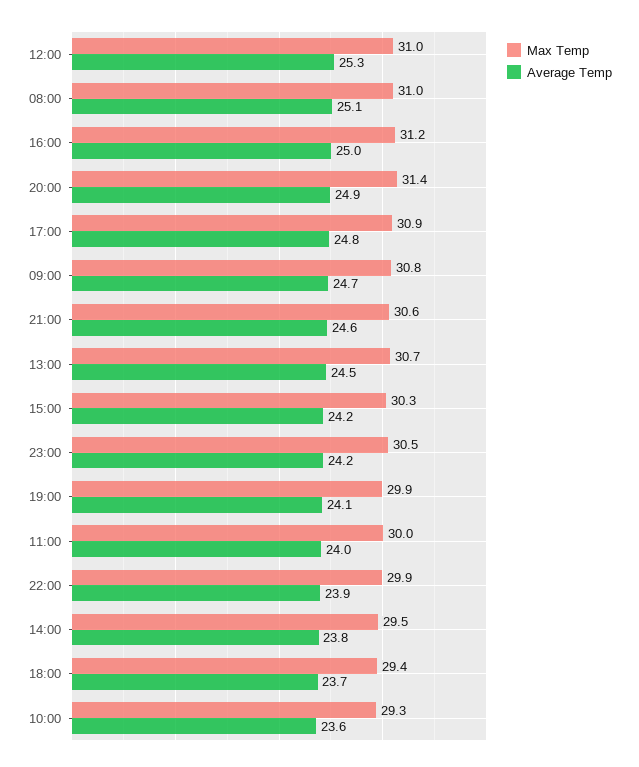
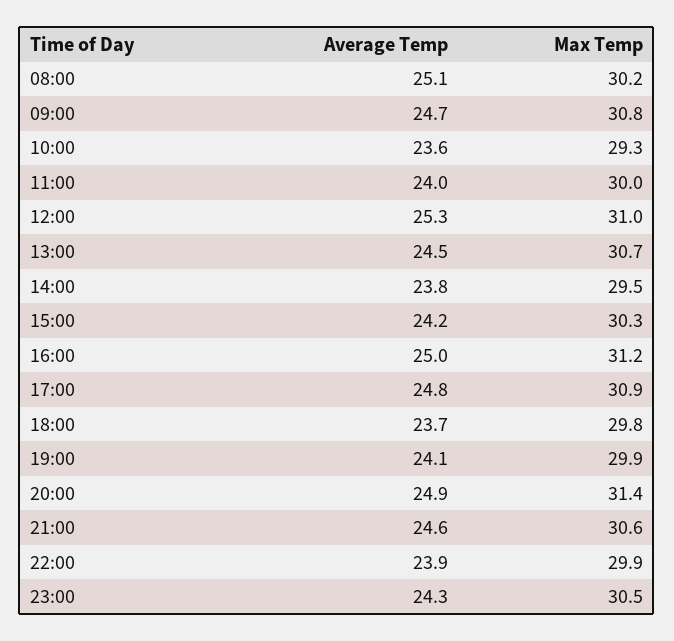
Max Temp, 08:00: 31 -> 30.2
Average Temp, 23:00: 24.2 -> 24.3
Max Temp, 18:00: 29.4 -> 29.8

